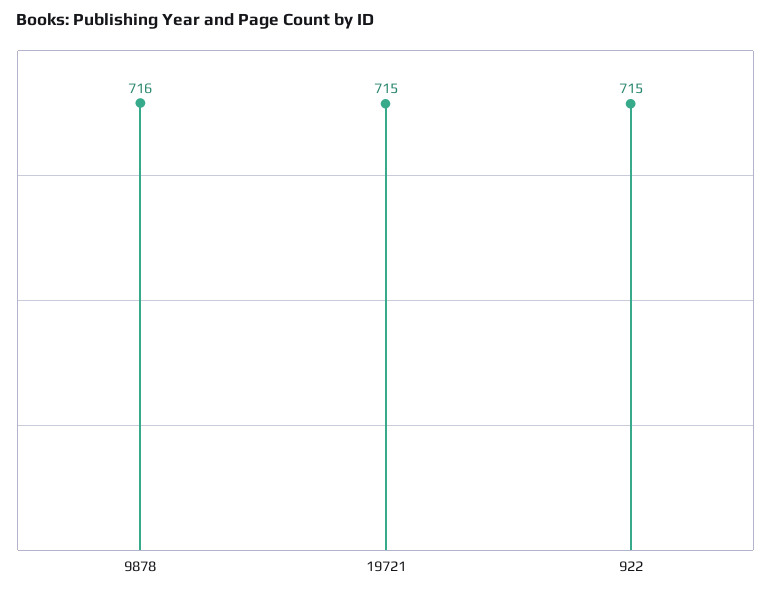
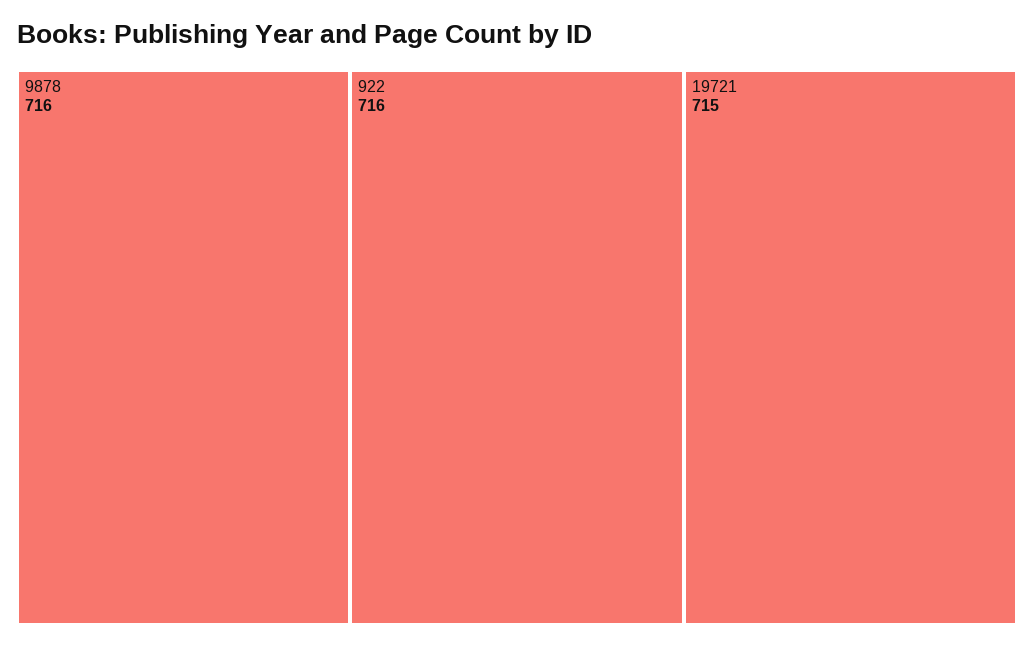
922: 715 -> 716

